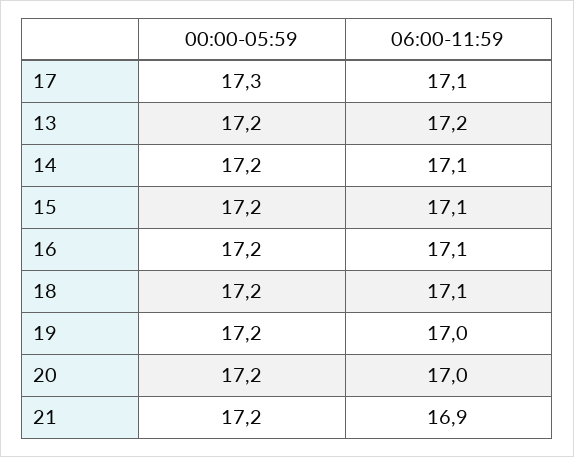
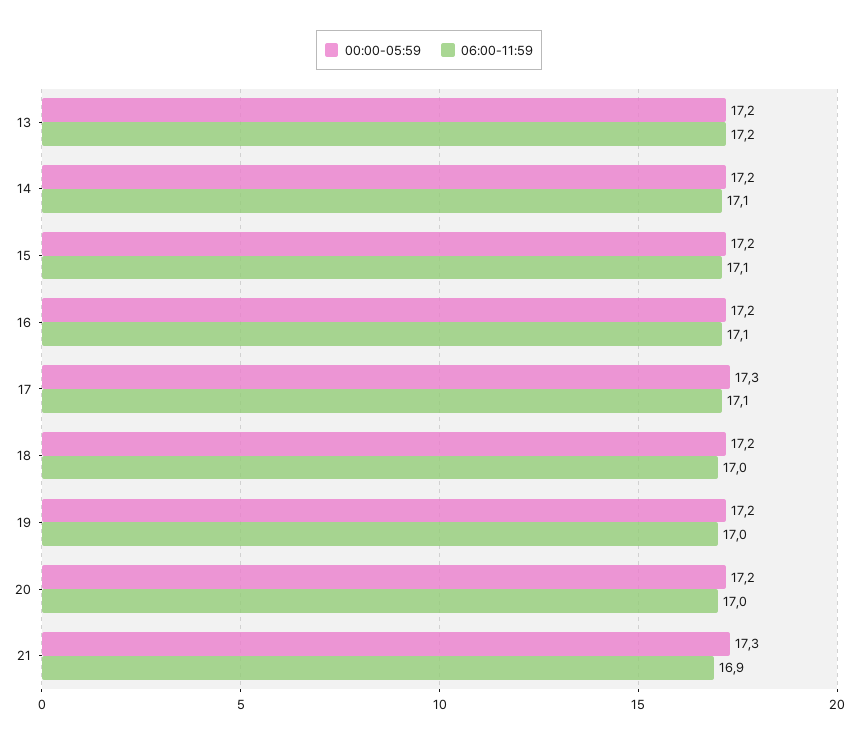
06:00-11:59, 18: 17.1 -> 17
00:00-05:59, 21: 17.2 -> 17.3

